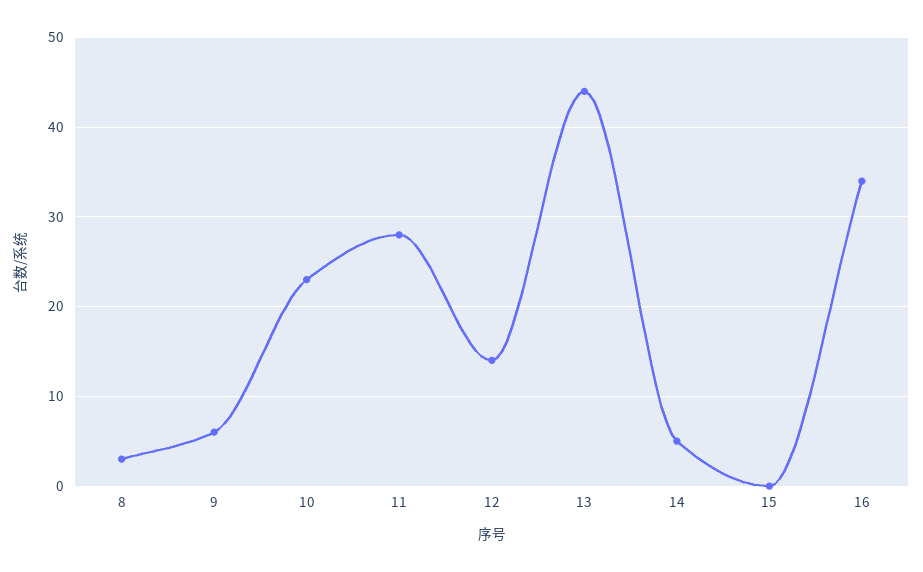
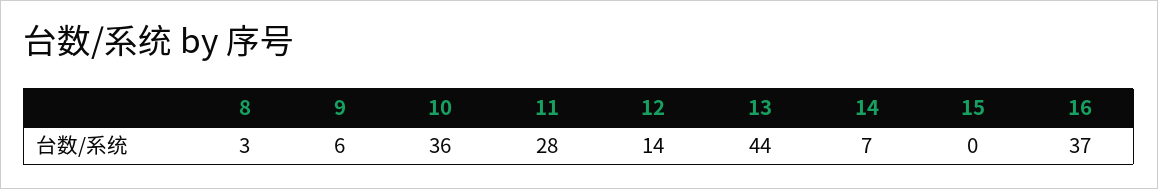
10: 23 -> 36
14: 5 -> 7
16: 34 -> 37

